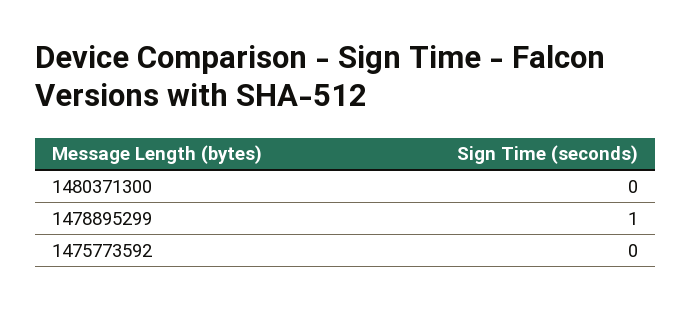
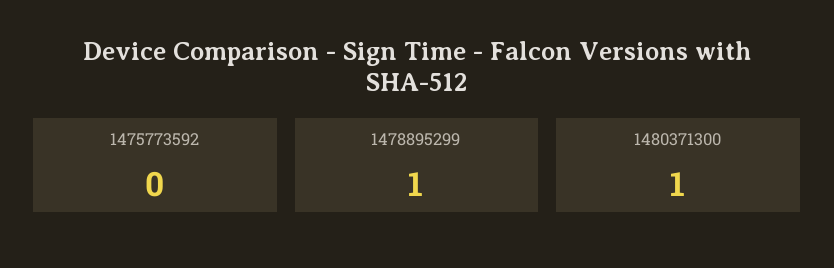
1480371300: 0 -> 1

